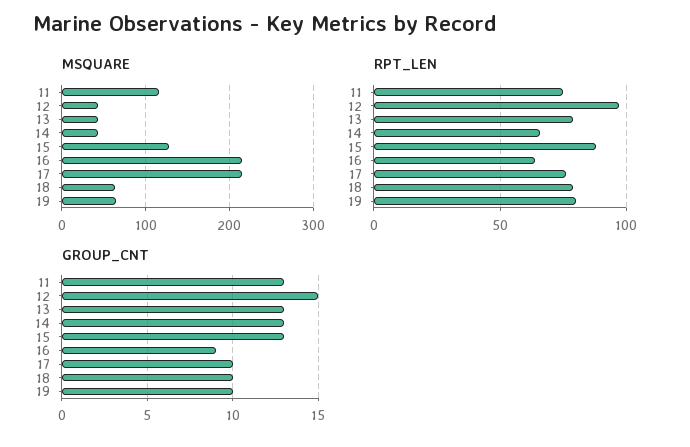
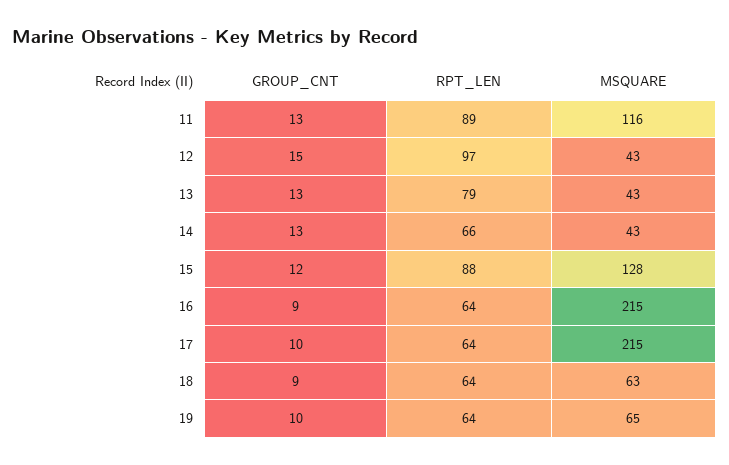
RPT_LEN, 11: 75 -> 89
RPT_LEN, 17: 75 -> 64
RPT_LEN, 18: 80 -> 64
RPT_LEN, 19: 80 -> 64
GROUP_CNT, 15: 13 -> 12
GROUP_CNT, 18: 10 -> 9

